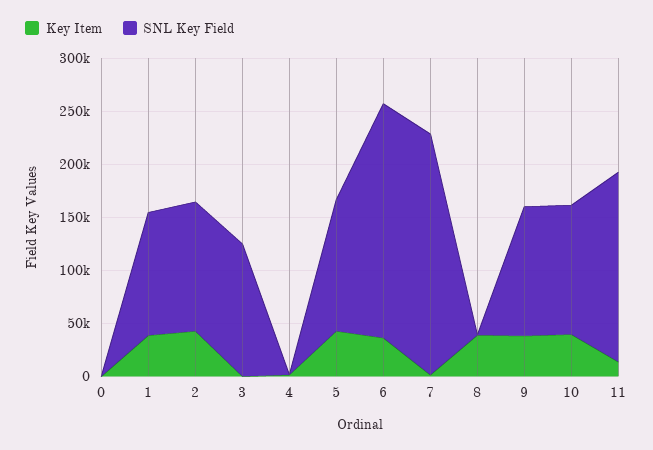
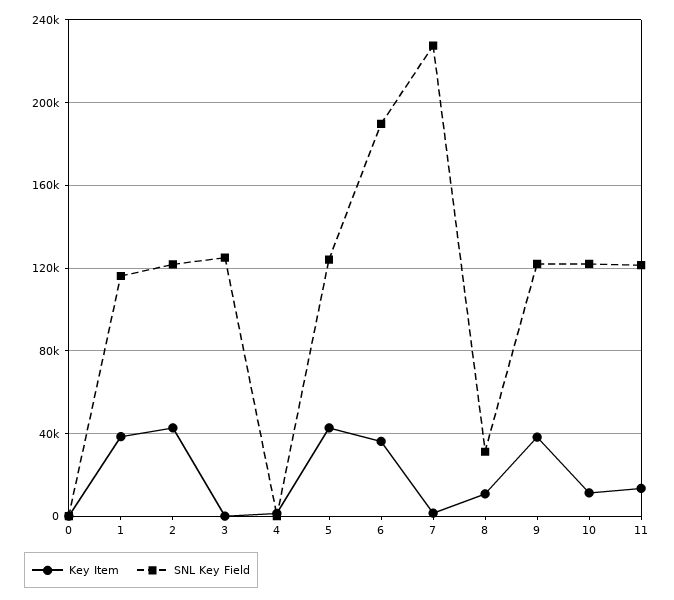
SNL Key Field, 6: 220000 -> 190000
Key Item, 8: 40000 -> 10000
SNL Key Field, 8: 0 -> 30000
Key Item, 10: 40000 -> 10000
SNL Key Field, 11: 180000 -> 120000

